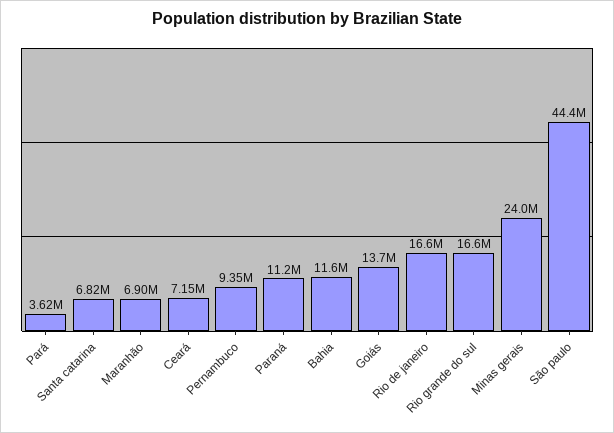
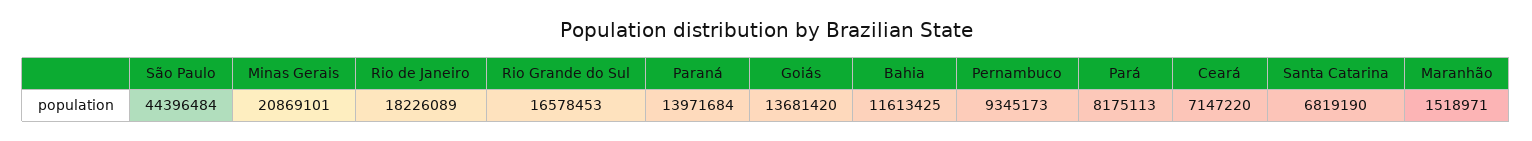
Pará: 3620000 -> 8175113
Maranhão: 6900000 -> 1518971
Paraná: 11200000 -> 13971684
Rio de janeiro: 16600000 -> 18226089
Minas gerais: 24000000 -> 20869101

